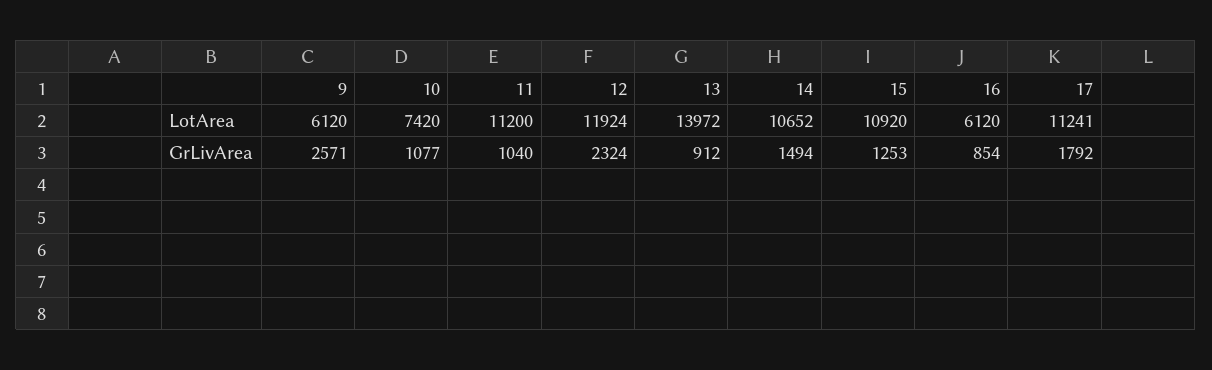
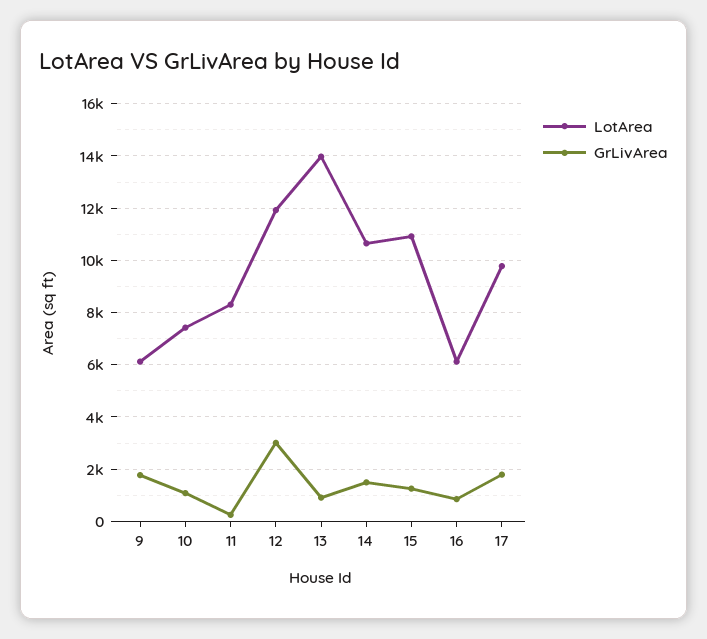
LotArea, 11: 11200 -> 8250
LotArea, 17: 11241 -> 9750
GrLivArea, 9: 2571 -> 1750
GrLivArea, 11: 1040 -> 250
GrLivArea, 12: 2324 -> 3000

